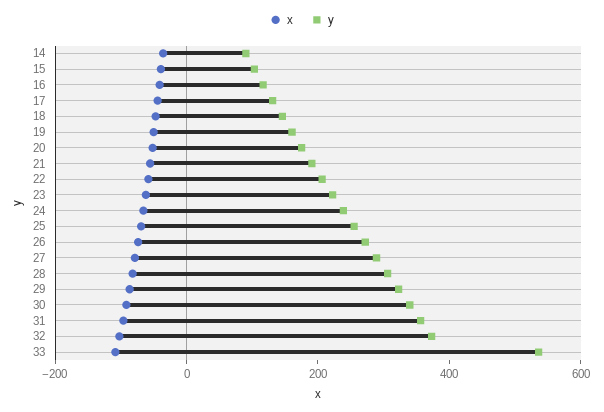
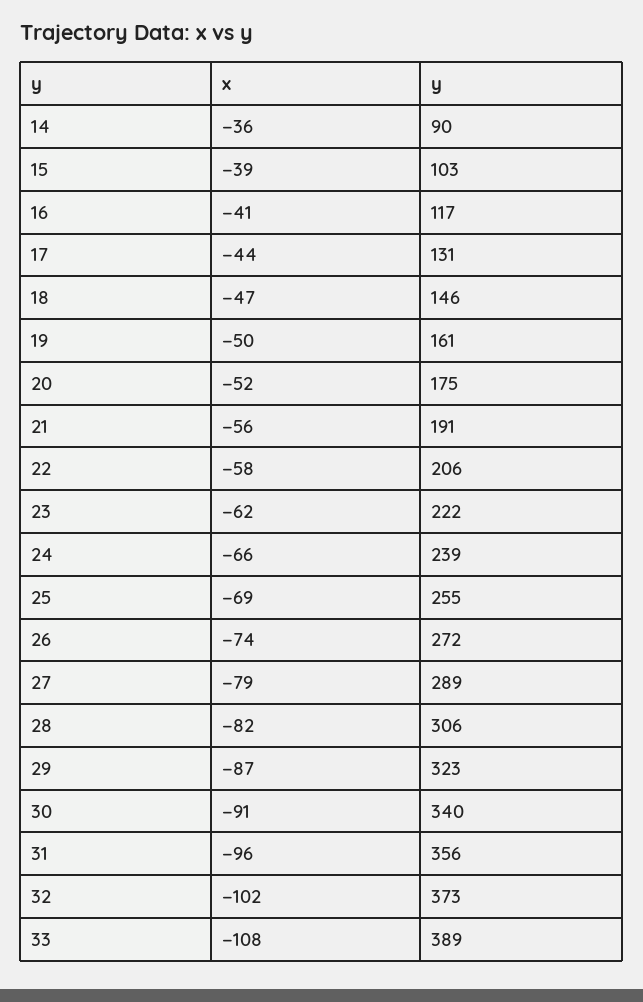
y, 33: 550 -> 389

